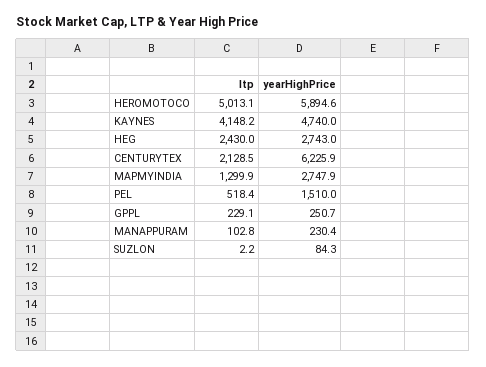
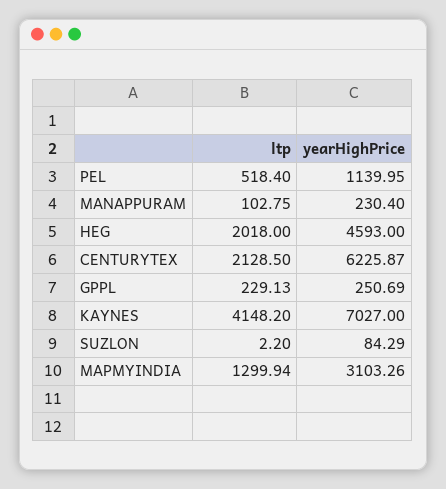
ltp, HEROMOTOCO: 5013.1 -> none
yearHighPrice, HEROMOTOCO: 5894.6 -> none
yearHighPrice, KAYNES: 4740 -> 7027
ltp, HEG: 2430 -> 2018
yearHighPrice, HEG: 2743 -> 4593
yearHighPrice, MAPMYINDIA: 2747.9 -> 3103.26
yearHighPrice, PEL: 1510 -> 1139.95

